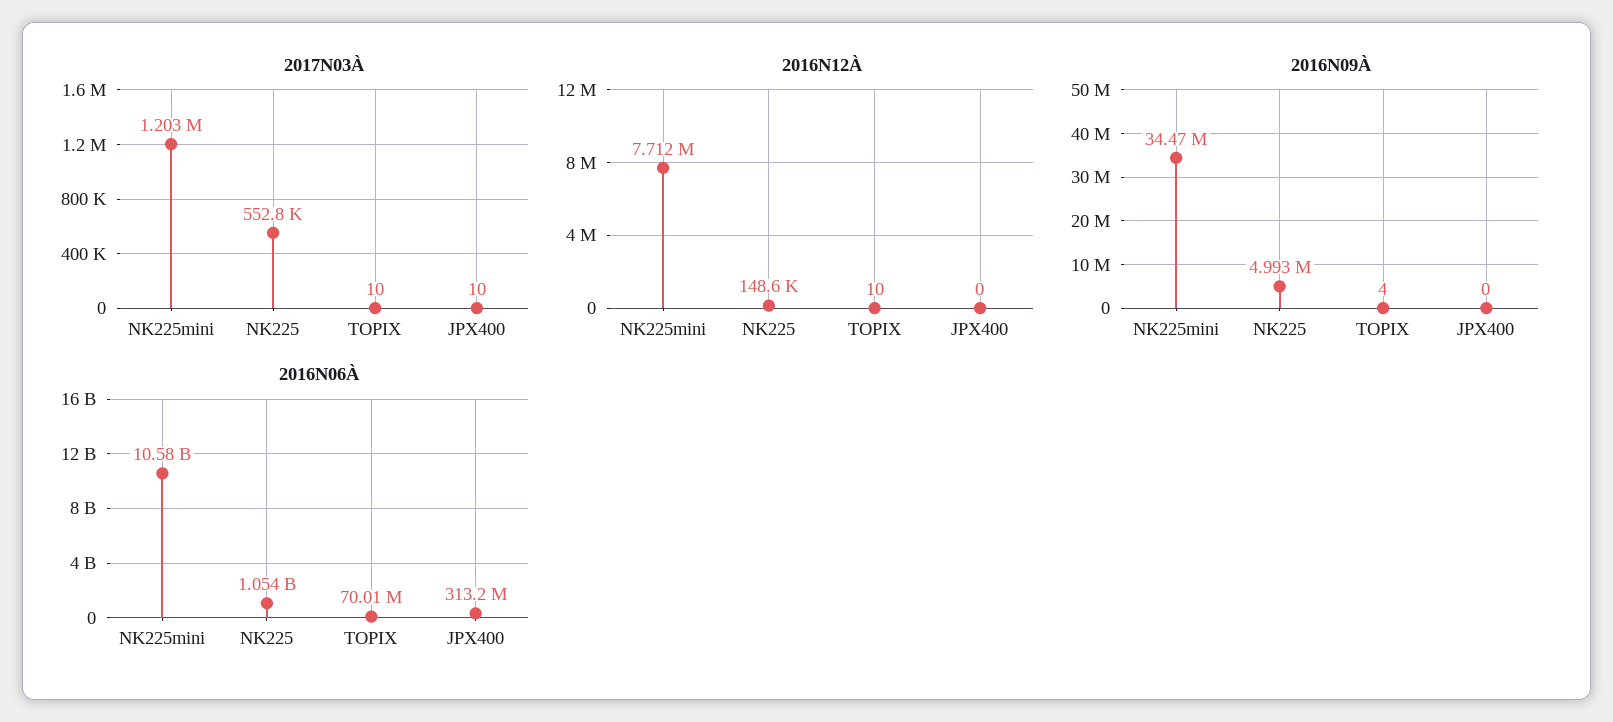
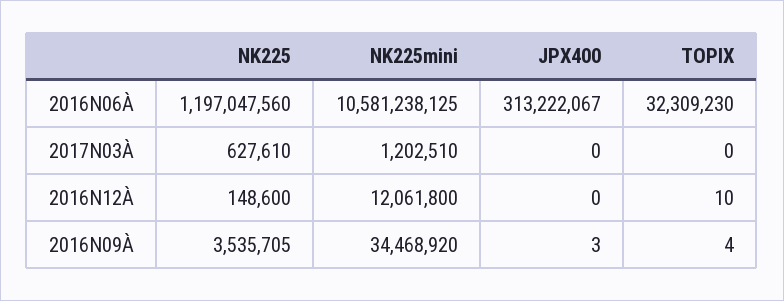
2017N03À, NK225: 552800 -> 627610
2017N03À, TOPIX: 10 -> 0
2017N03À, JPX400: 10 -> 0
2016N12À, NK225mini: 7712000 -> 12061800
2016N09À, NK225: 4993000 -> 3535705
2016N09À, JPX400: 0 -> 3
2016N06À, NK225: 1054000000 -> 1197047560
2016N06À, TOPIX: 70010000 -> 32309230

